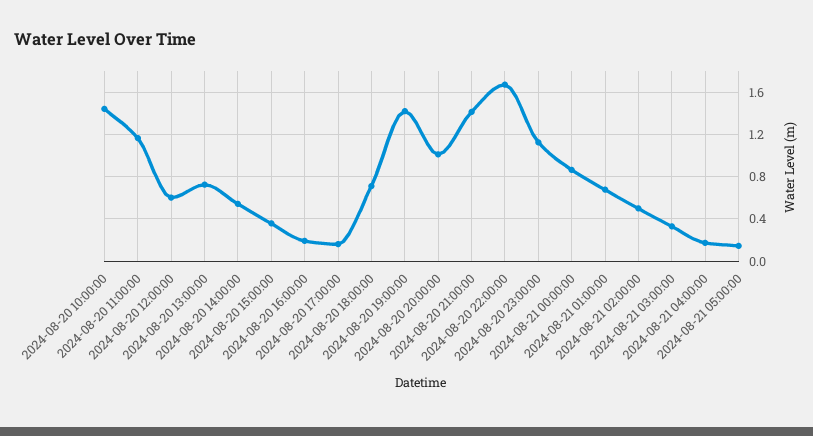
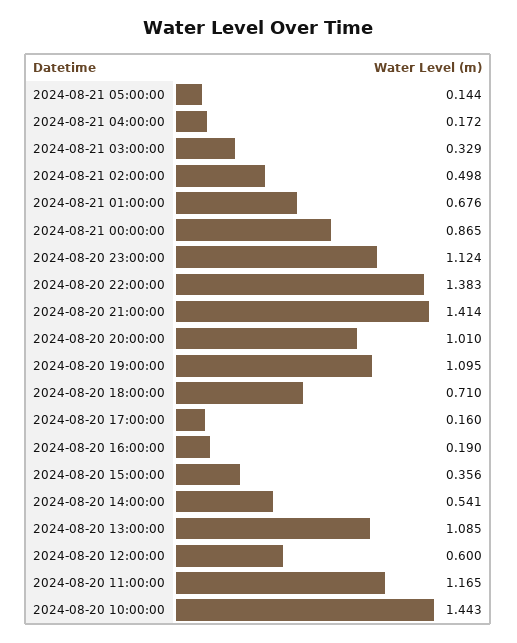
2024-08-20 13:00:00: 0.7 -> 1.085
2024-08-20 19:00:00: 1.4 -> 1.095
2024-08-20 22:00:00: 1.7 -> 1.383

